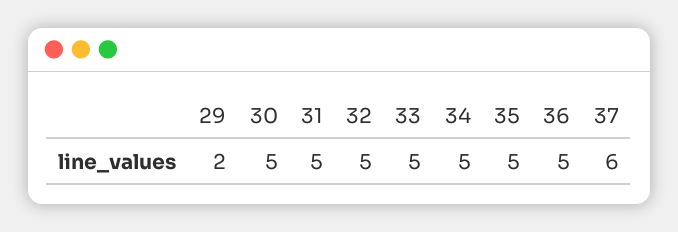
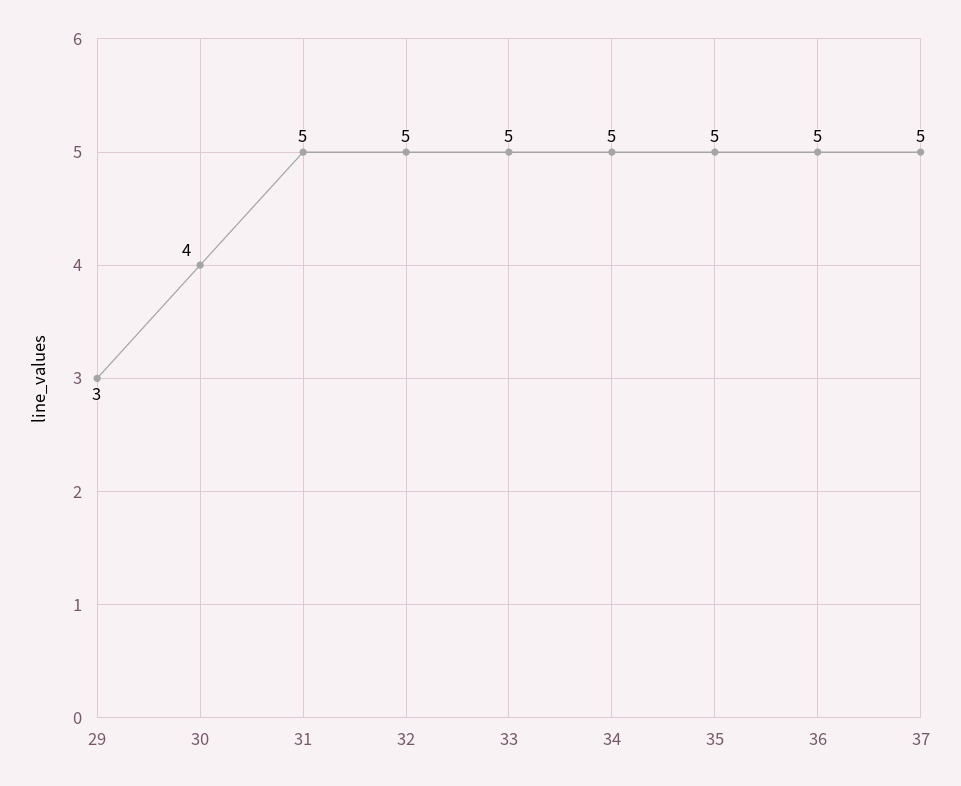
29: 2 -> 3
30: 5 -> 4
37: 6 -> 5

